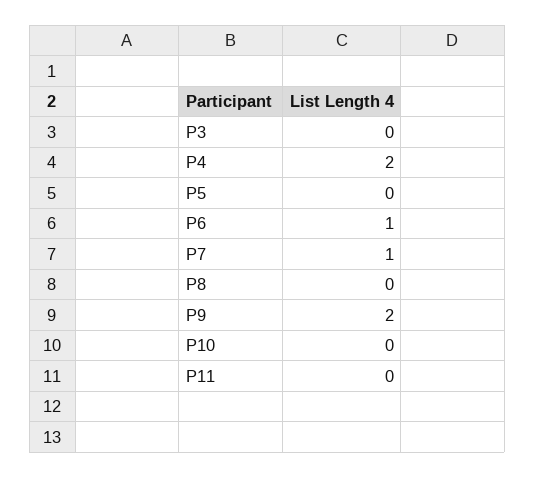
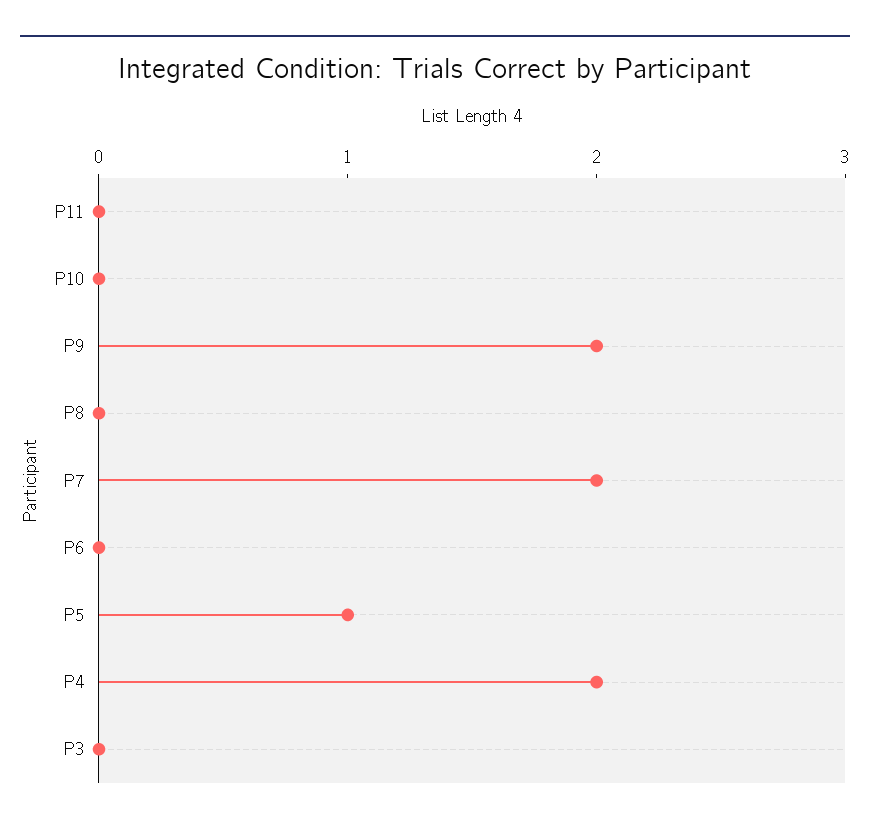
P5: 0 -> 1
P6: 1 -> 0
P7: 1 -> 2

